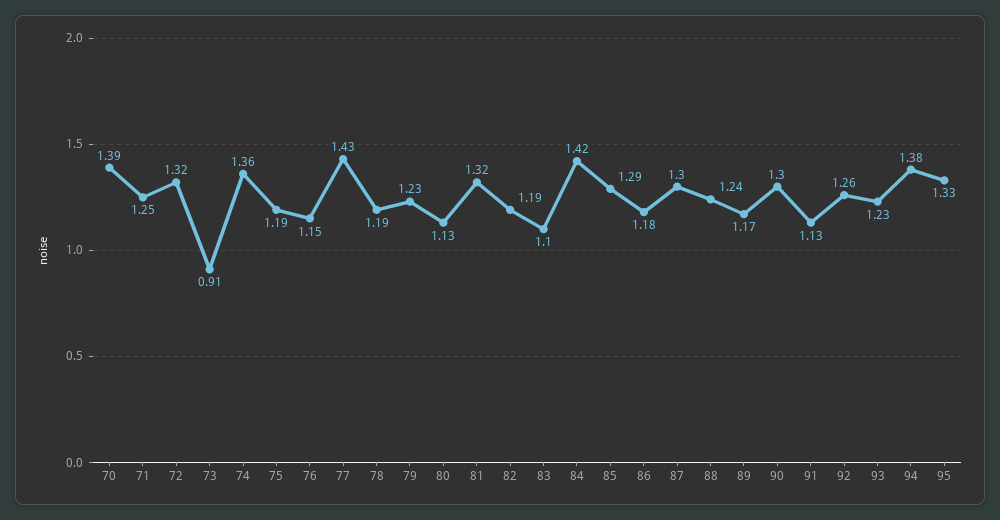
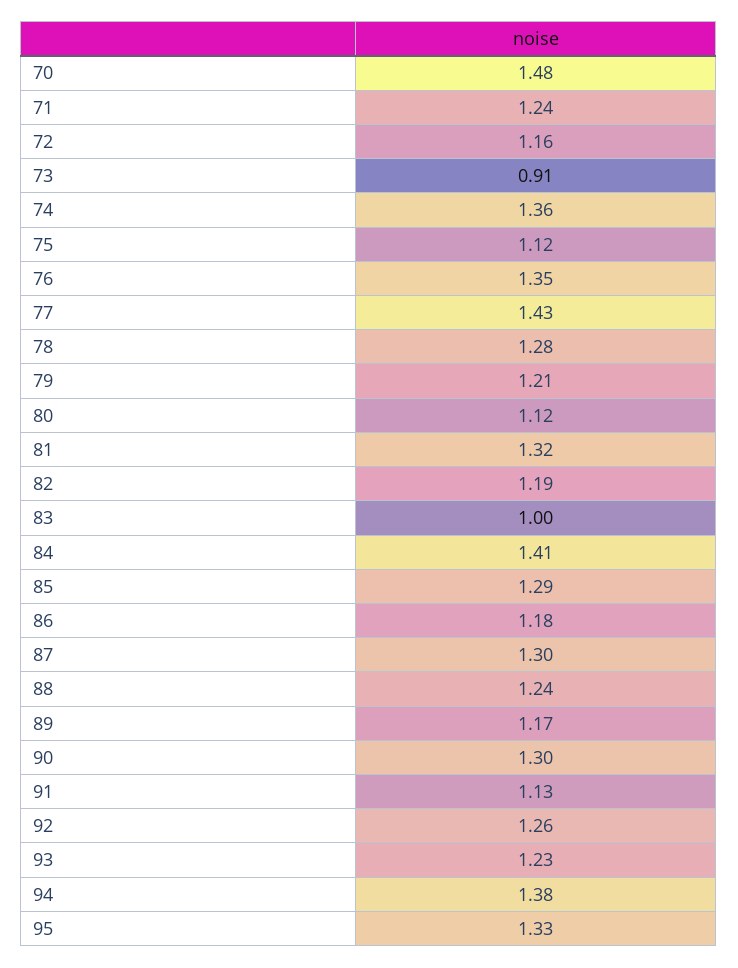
70: 1.39 -> 1.48
71: 1.25 -> 1.24
72: 1.32 -> 1.16
75: 1.19 -> 1.12
76: 1.15 -> 1.35
78: 1.19 -> 1.28
79: 1.23 -> 1.21
80: 1.13 -> 1.12
83: 1.1 -> 1
84: 1.42 -> 1.41

